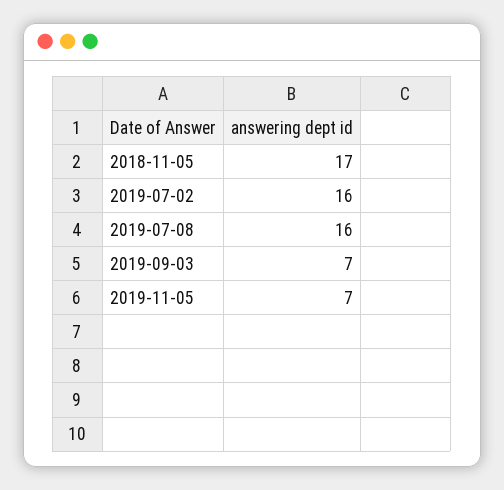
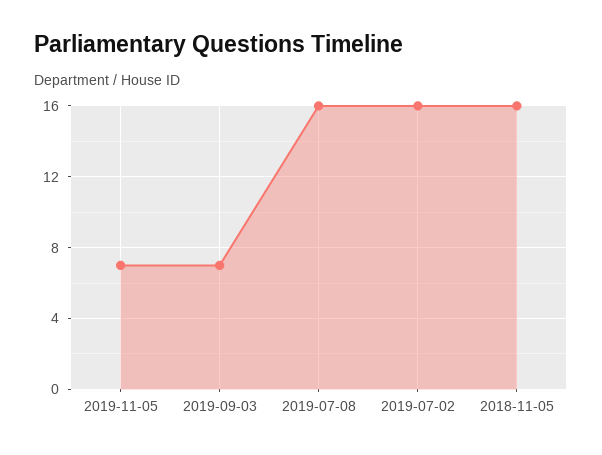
2018-11-05: 17 -> 16

